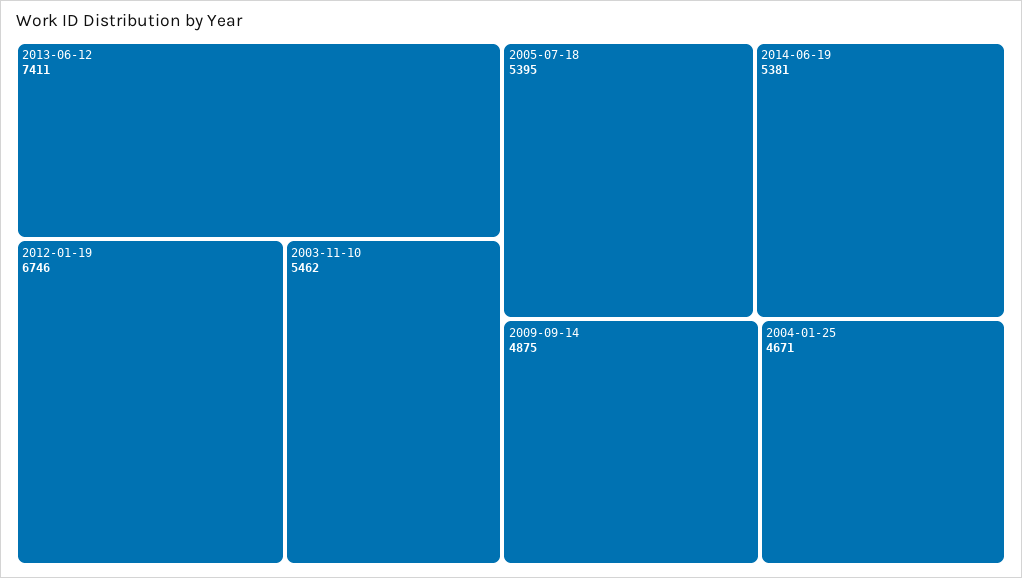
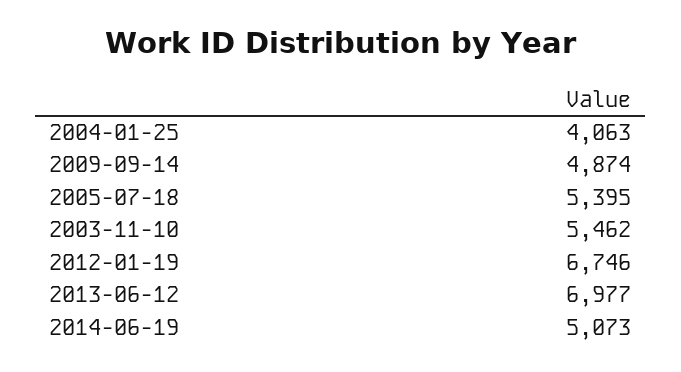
2013-06-12: 7411 -> 6977
2014-06-19: 5381 -> 5073
2009-09-14: 4875 -> 4874
2004-01-25: 4671 -> 4063

